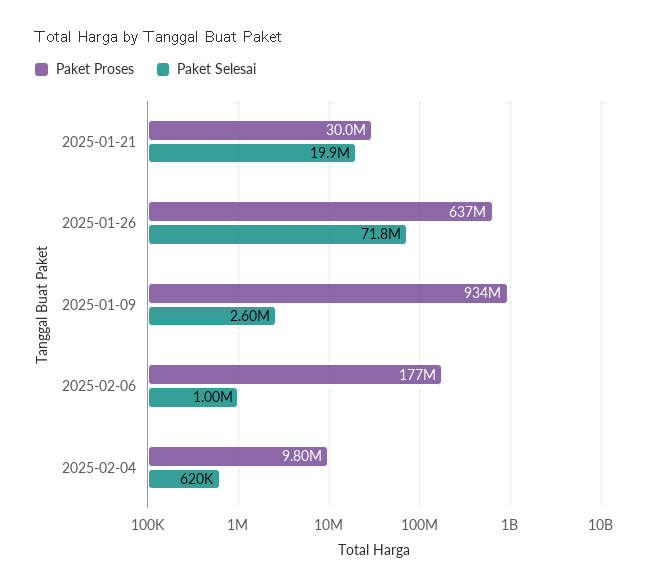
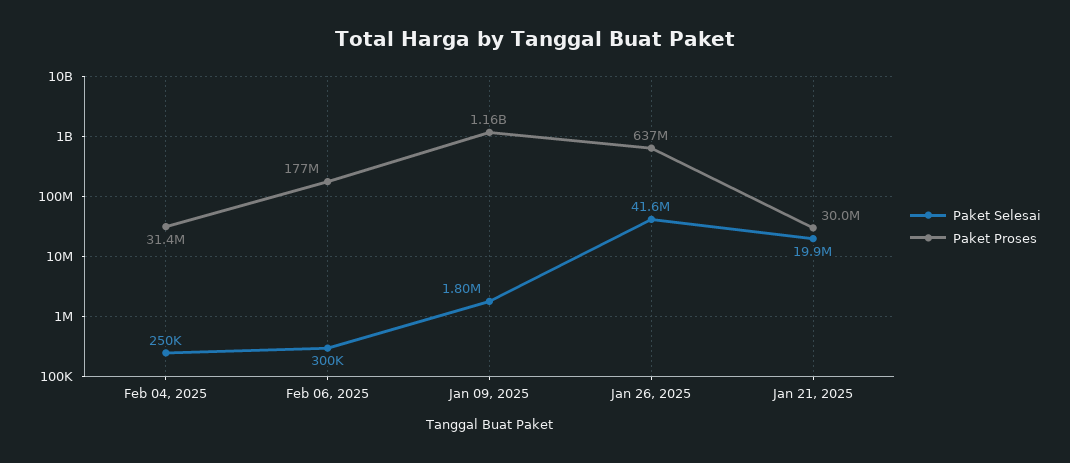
Paket Selesai, 2025-01-26: 71800000 -> 41600000
Paket Proses, 2025-01-09: 934000000 -> 1160000000
Paket Selesai, 2025-01-09: 2600000 -> 1800000
Paket Selesai, 2025-02-06: 1000000 -> 300000
Paket Proses, 2025-02-04: 9800000 -> 31400000
Paket Selesai, 2025-02-04: 620000 -> 250000

